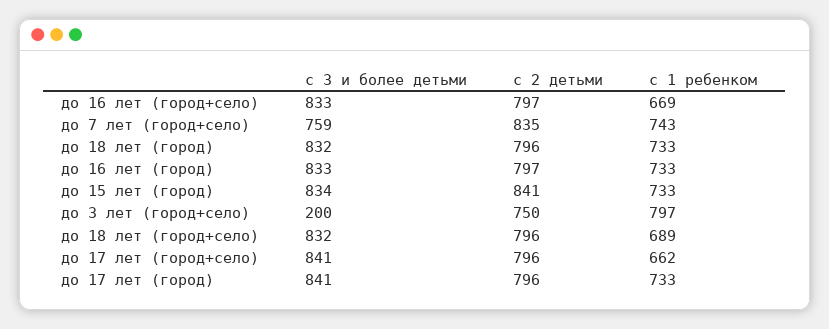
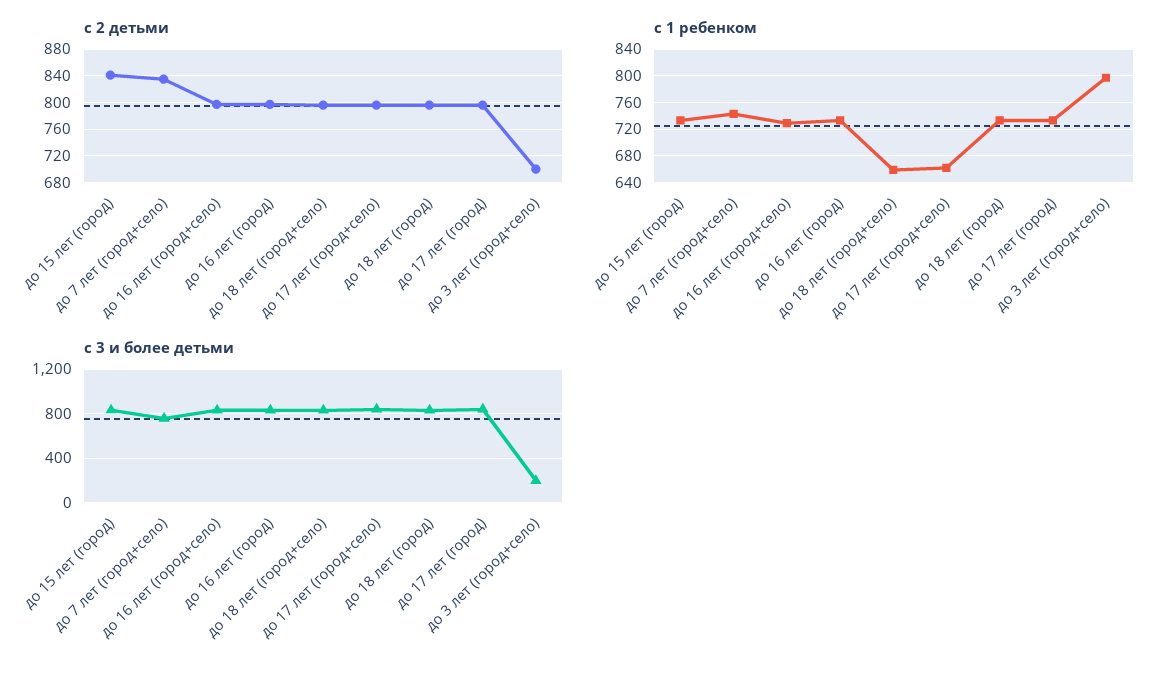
с 1 ребенком, до 16 лет (город+село): 669 -> 730
с 2 детьми, до 3 лет (город+село): 750 -> 700
с 1 ребенком, до 18 лет (город+село): 689 -> 660

